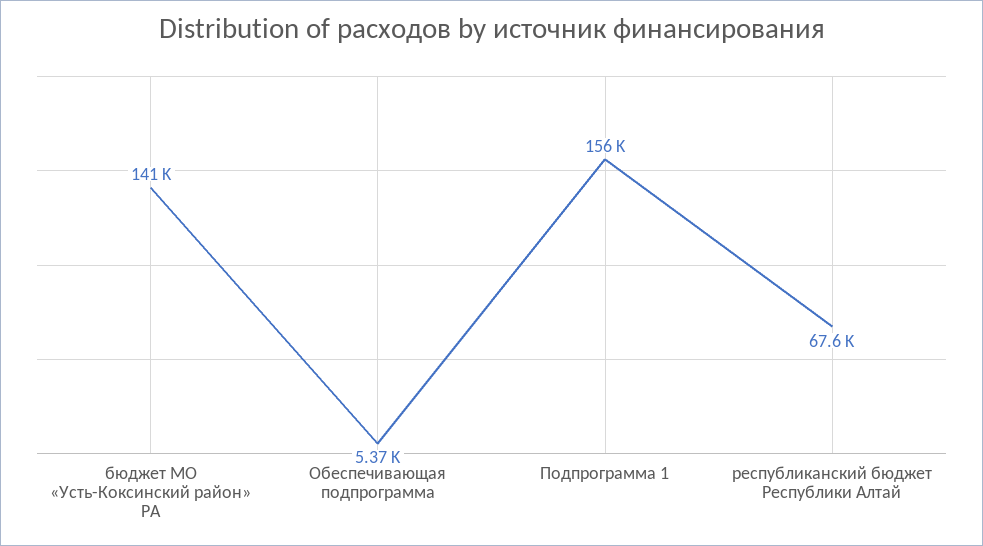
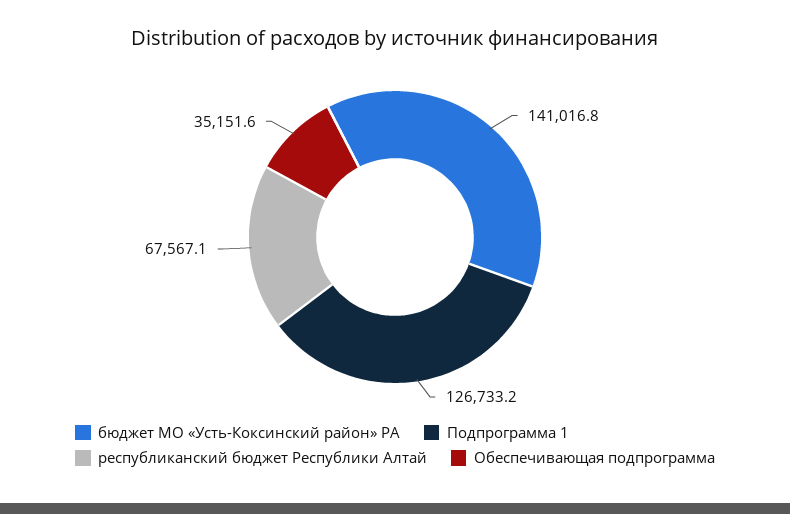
Обеспечивающая подпрограмма: 5370 -> 35151.6
Подпрограмма 1: 156000 -> 126733.2

